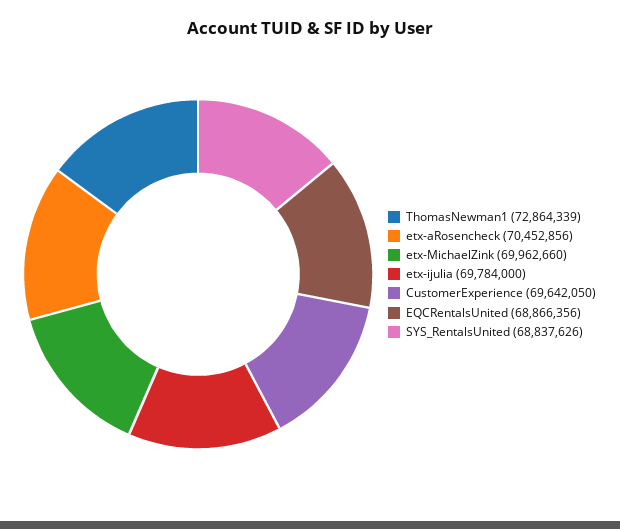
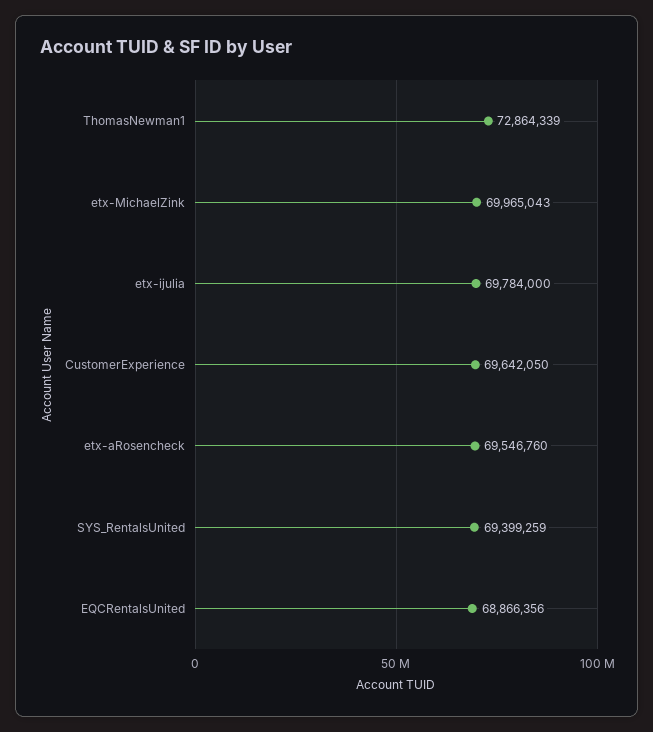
etx-aRosencheck: 70452856 -> 69546760
etx-MichaelZink: 69962660 -> 69965043
SYS_RentalsUnited: 68837626 -> 69399259

